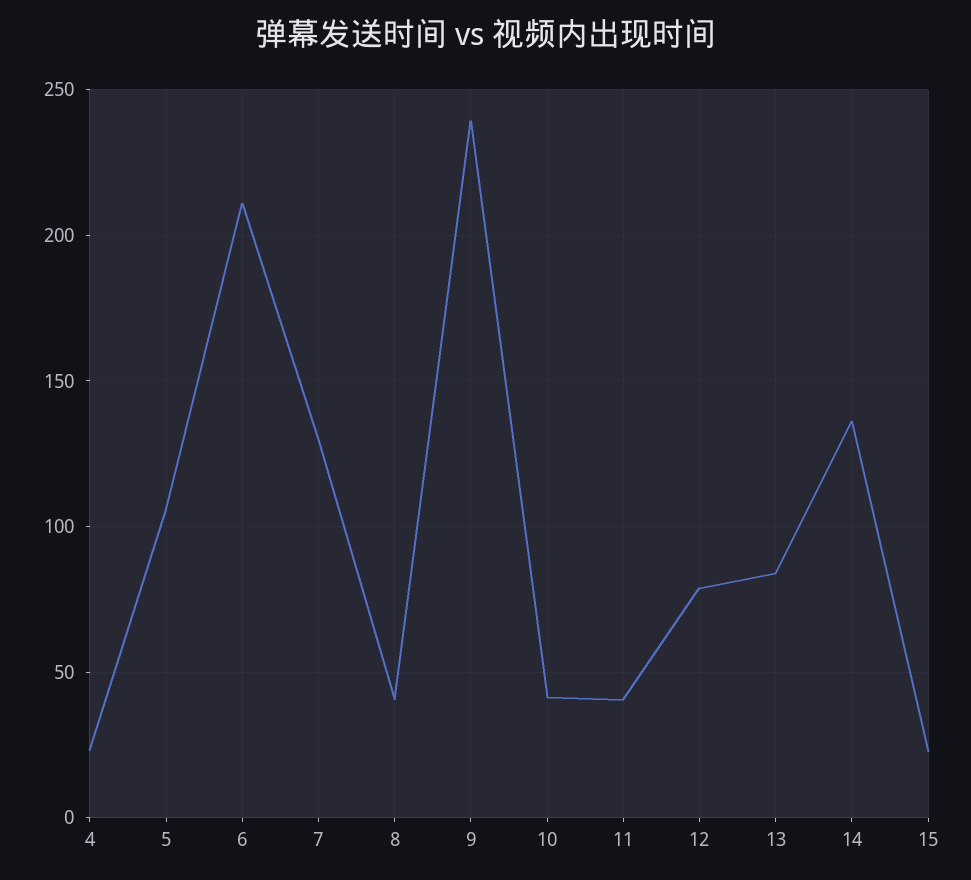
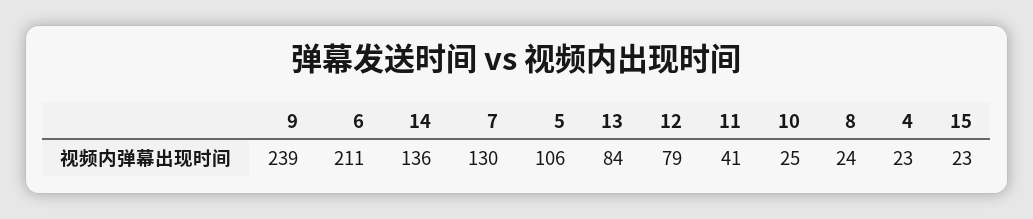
8: 40 -> 24
10: 40 -> 25

